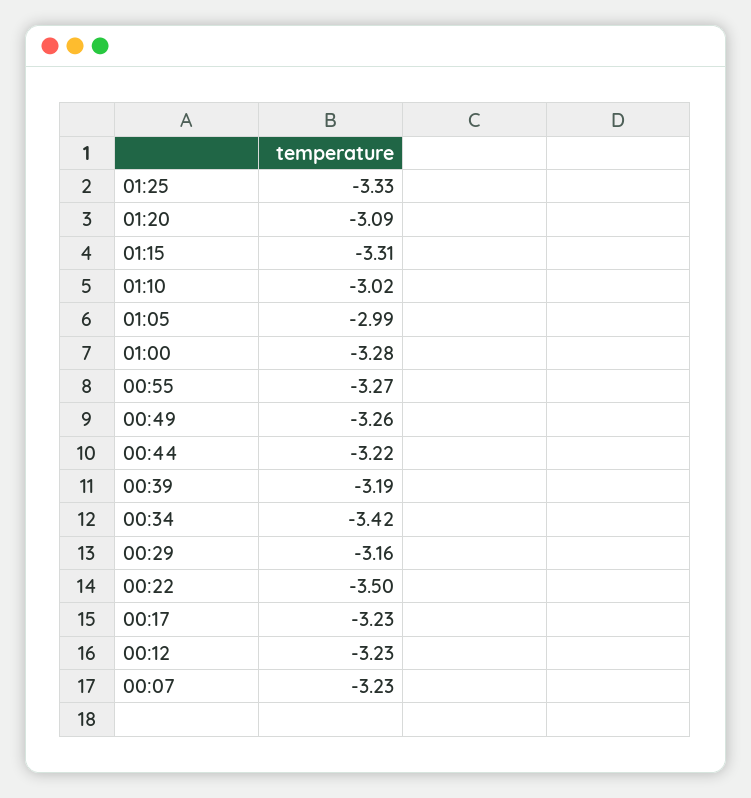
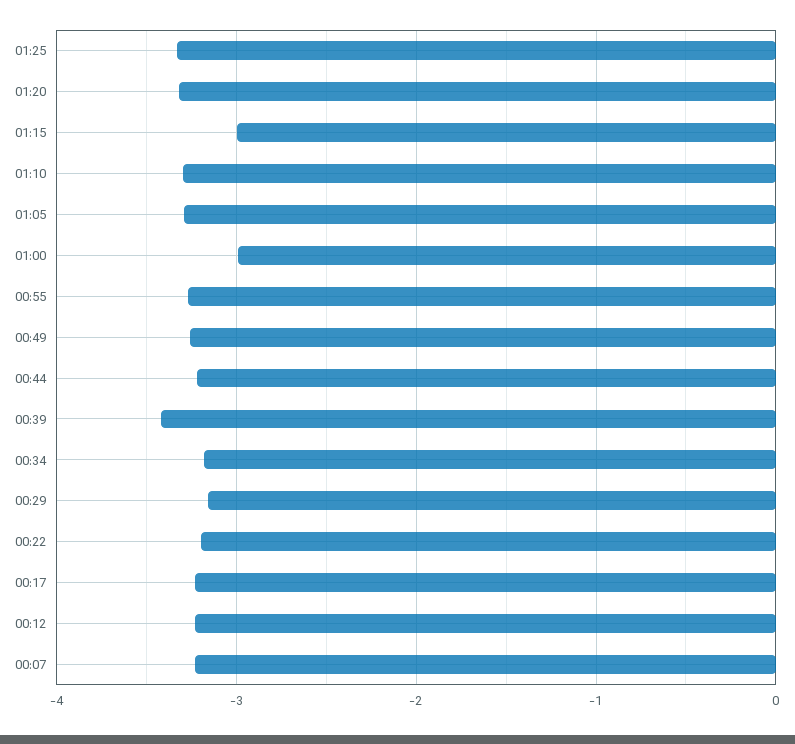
01:20: -3.09 -> -3.3
01:15: -3.31 -> -3
01:10: -3.02 -> -3.3
01:05: -2.99 -> -3.3
01:00: -3.28 -> -3
00:39: -3.19 -> -3.4
00:34: -3.42 -> -3.2
00:22: -3.5 -> -3.2

